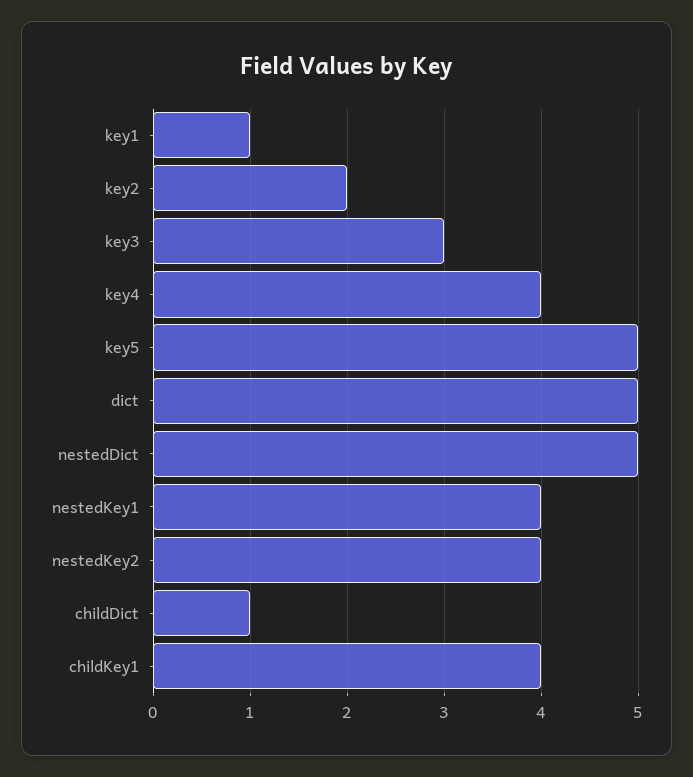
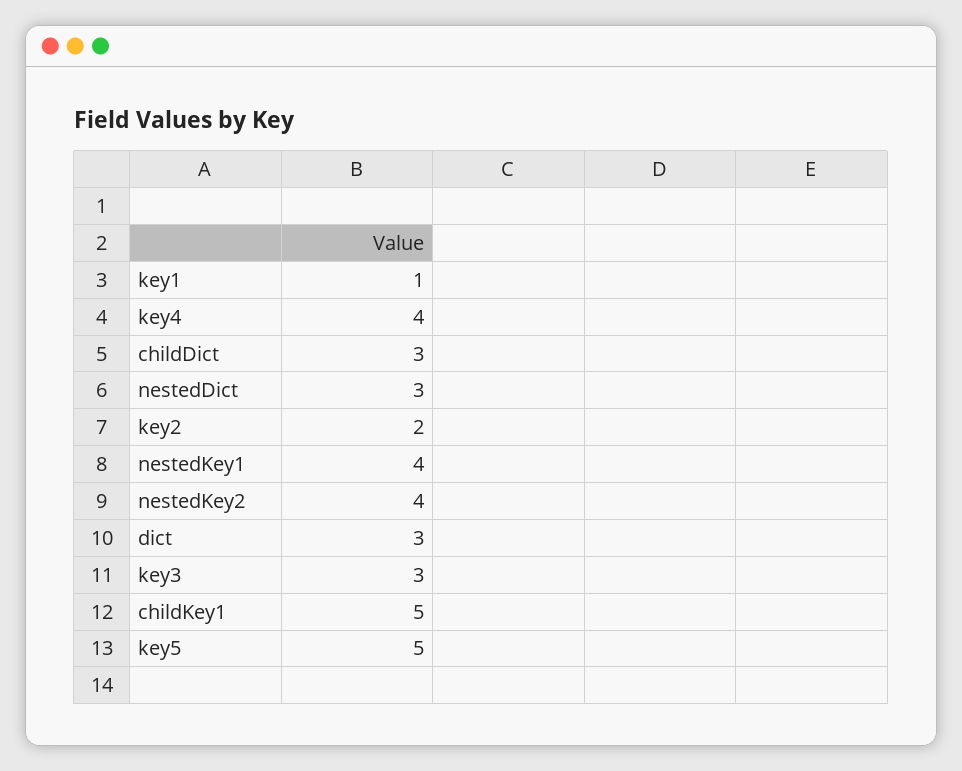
dict: 5 -> 3
nestedDict: 5 -> 3
childDict: 1 -> 3
childKey1: 4 -> 5

